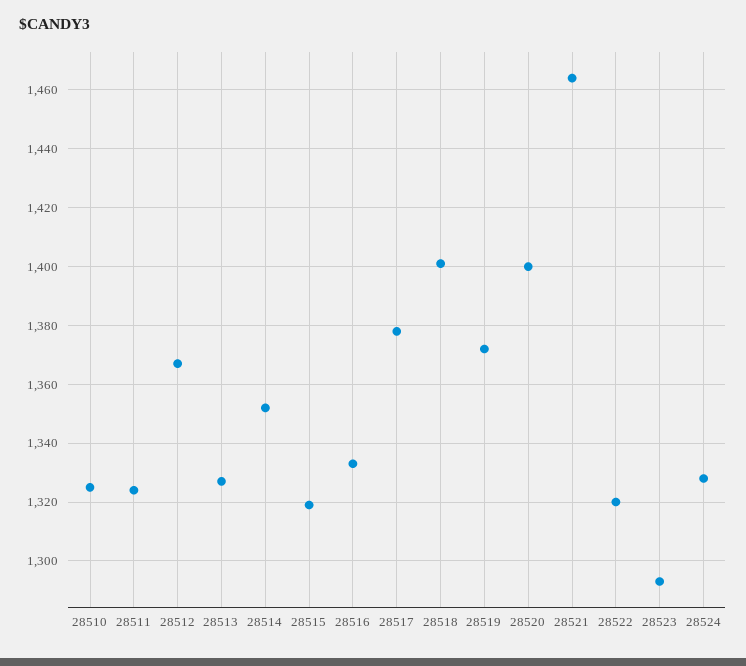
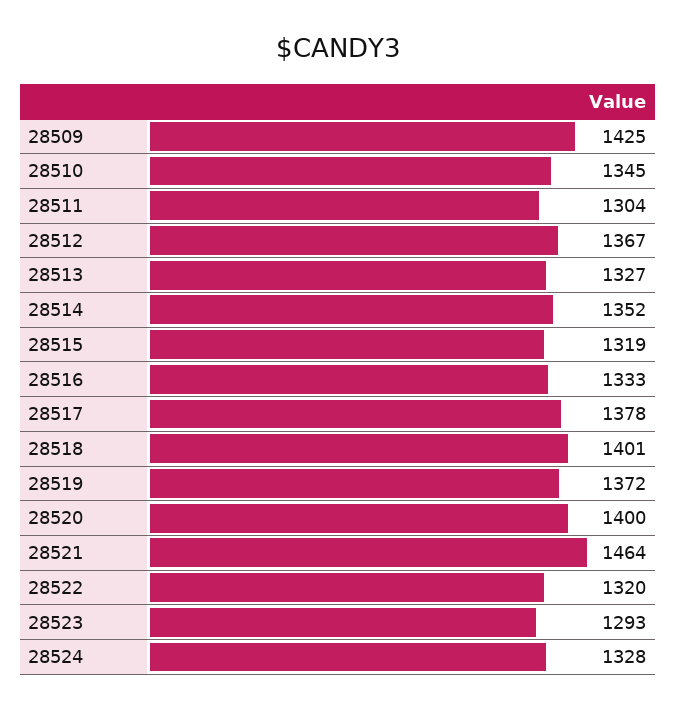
28510: 1325 -> 1345
28511: 1325 -> 1304
28509: none -> 1425

